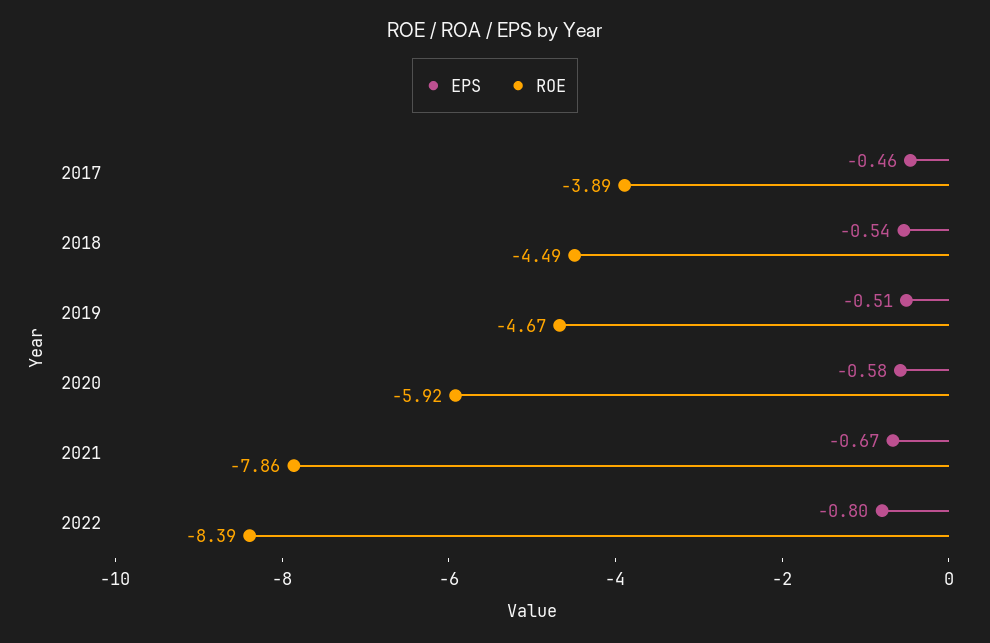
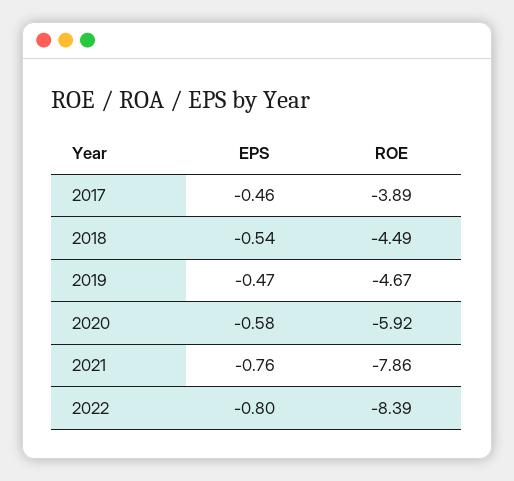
EPS, 2019: -0.51 -> -0.47
EPS, 2021: -0.67 -> -0.76

